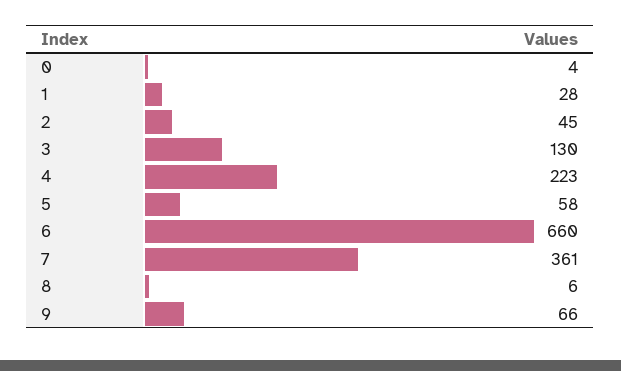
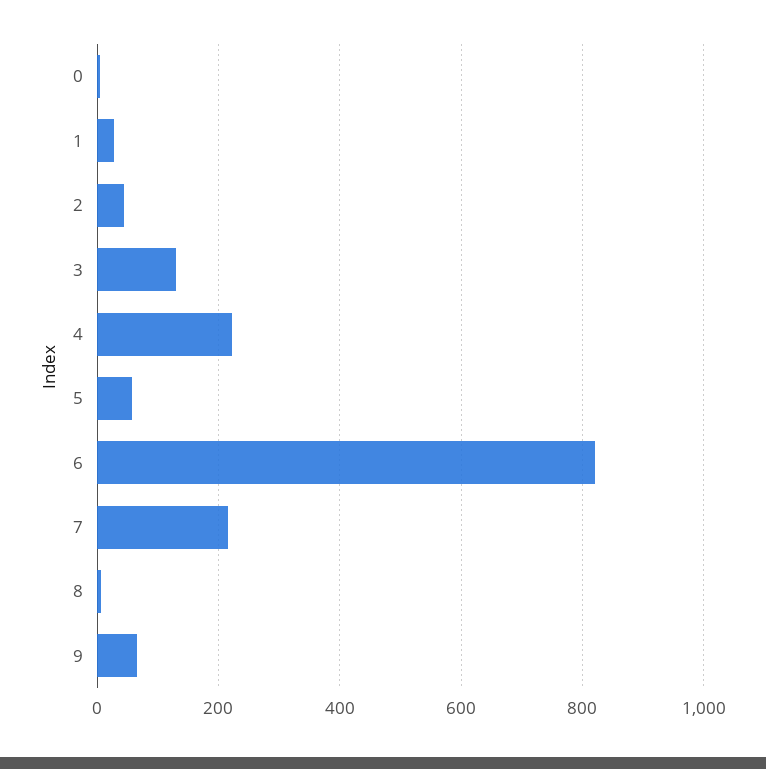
6: 660 -> 820
7: 361 -> 220

